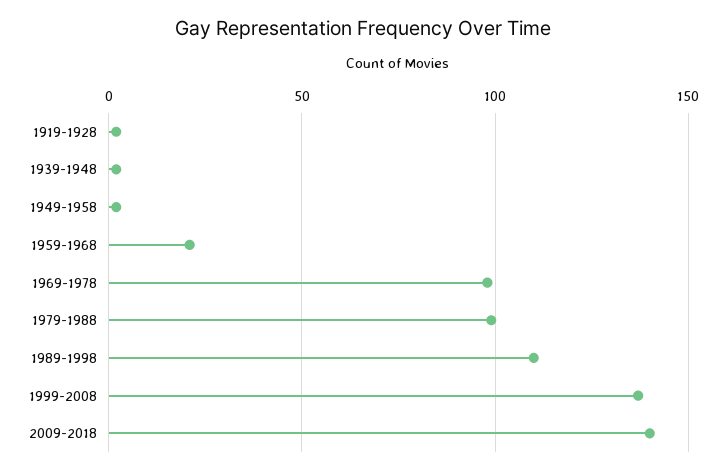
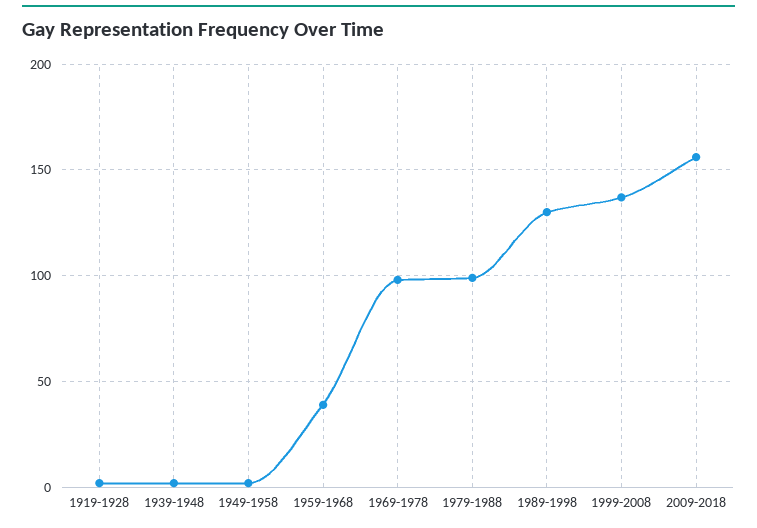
1959-1968: 20 -> 40
1989-1998: 110 -> 130
2009-2018: 140 -> 155

